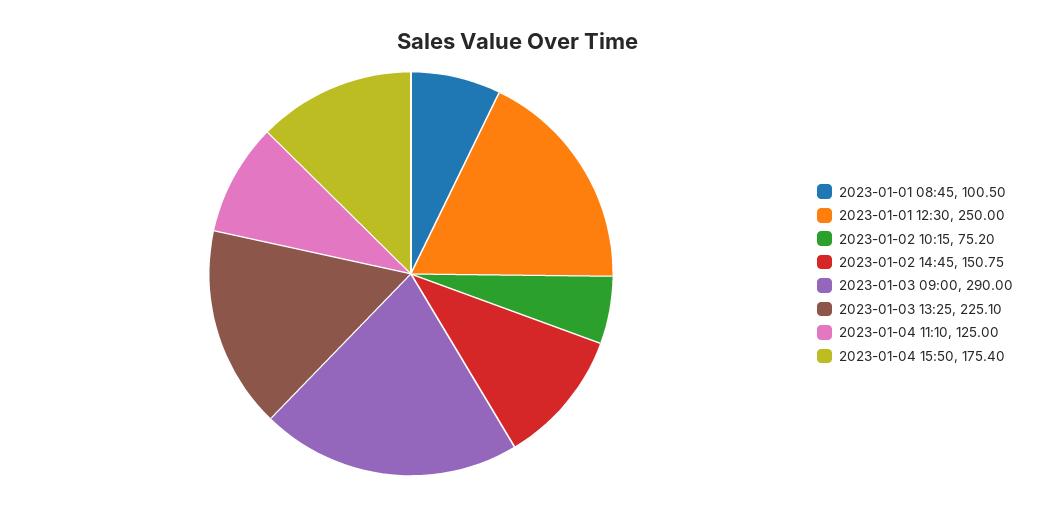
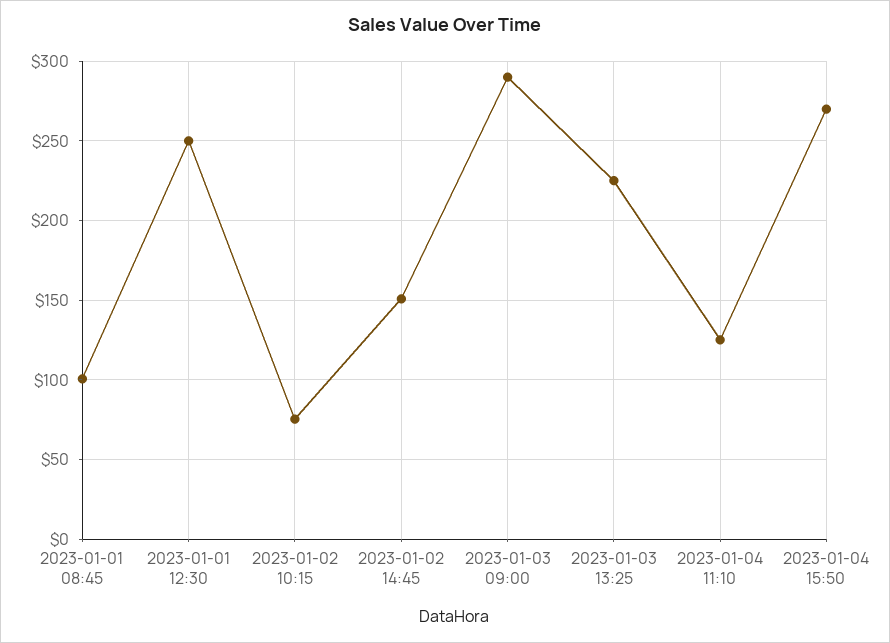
2023-01-04 15:50: 175.4 -> 270

